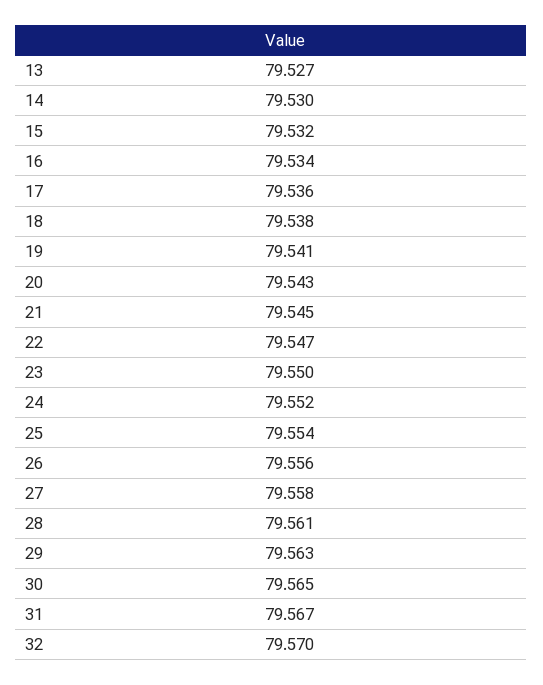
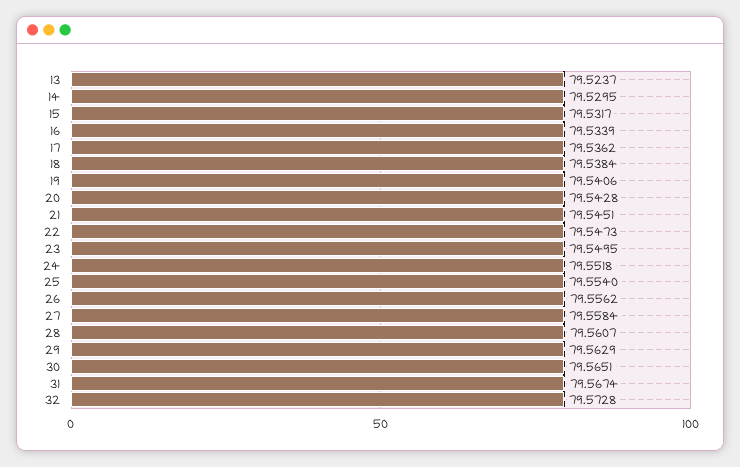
13: 79.527 -> 79.5237
32: 79.57 -> 79.5728

